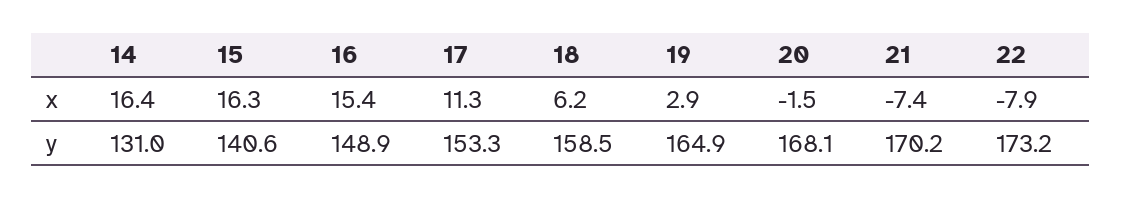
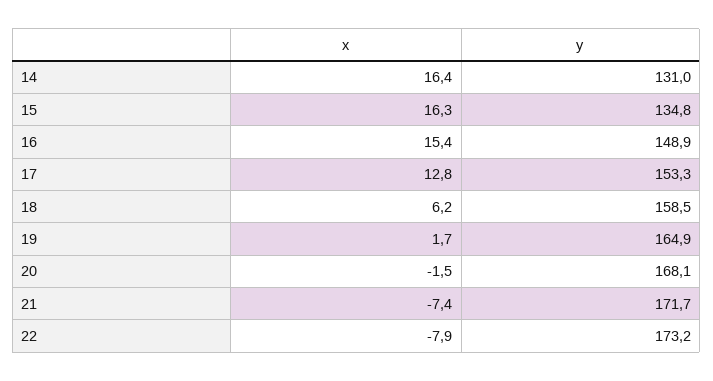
17, x: 11.3 -> 12.8
19, x: 2.9 -> 1.7
15, y: 140.6 -> 134.8
21, y: 170.2 -> 171.7

